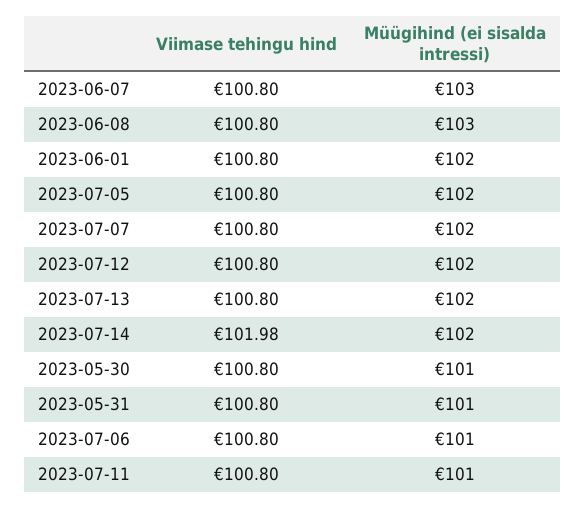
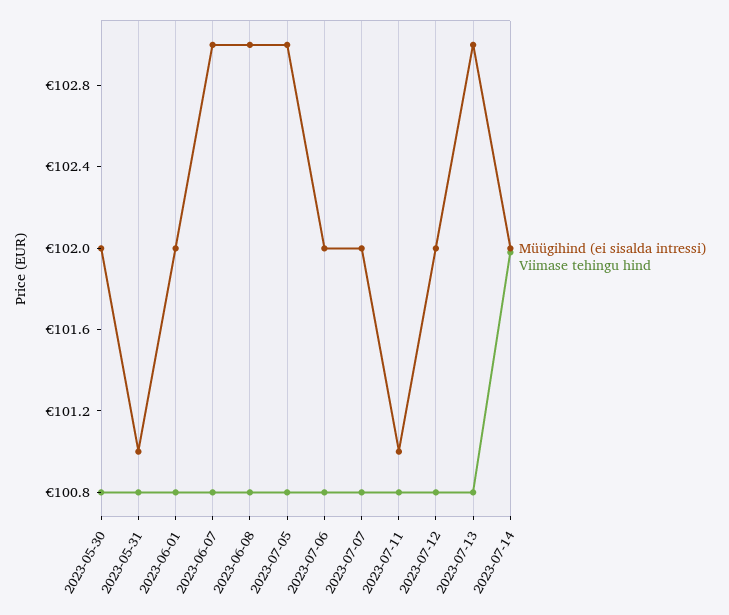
Müügihind (ei sisalda intressi), 2023-07-05: 102 -> 103
Müügihind (ei sisalda intressi), 2023-07-13: 102 -> 103
Müügihind (ei sisalda intressi), 2023-05-30: 101 -> 102
Müügihind (ei sisalda intressi), 2023-07-06: 101 -> 102

